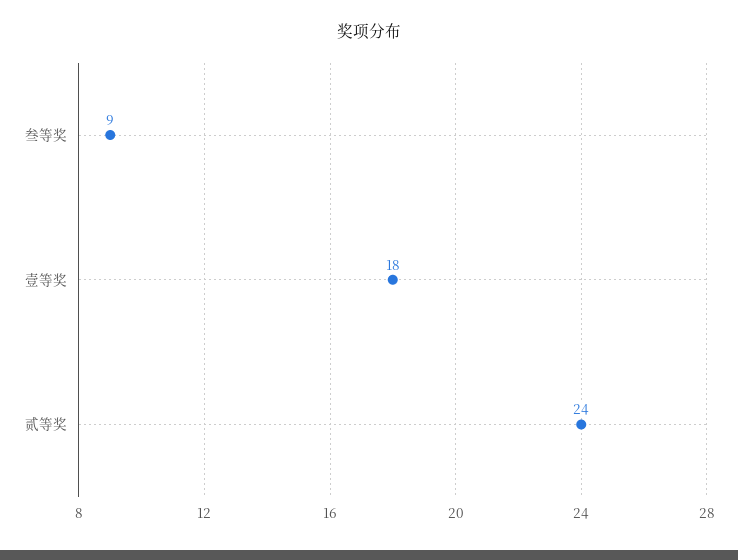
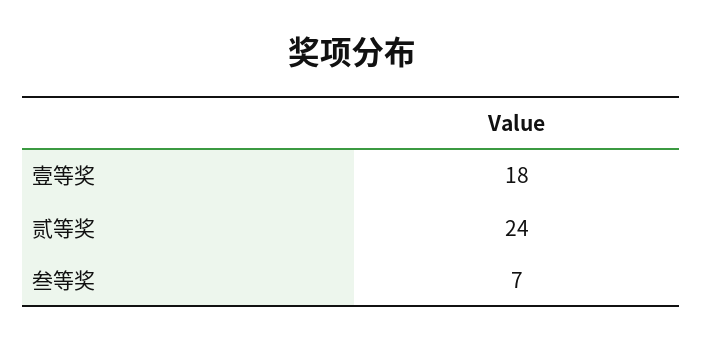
叁等奖: 9 -> 7

